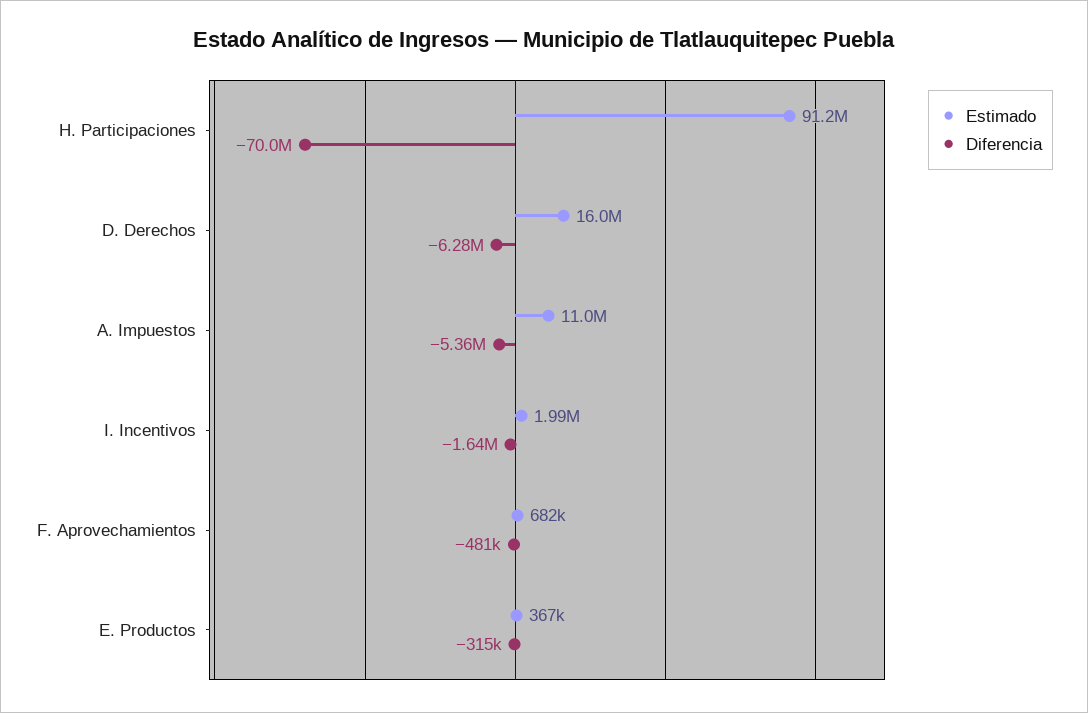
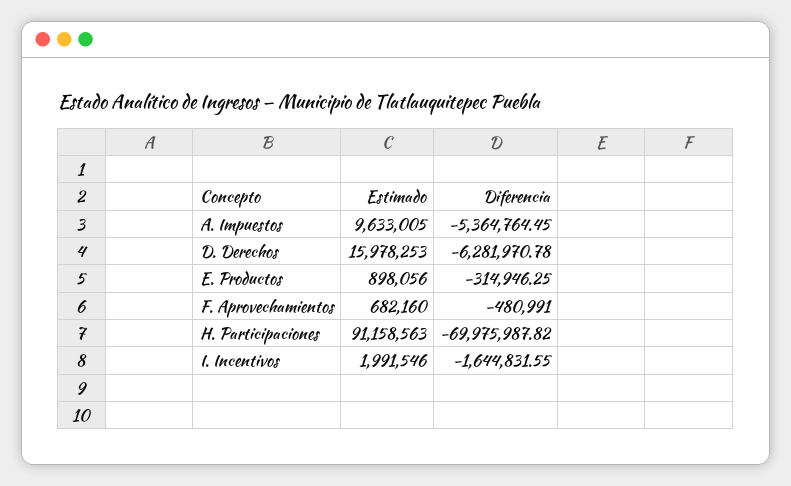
Estimado, A. Impuestos: 11000000 -> 9633005
Estimado, E. Productos: 367000 -> 898056

